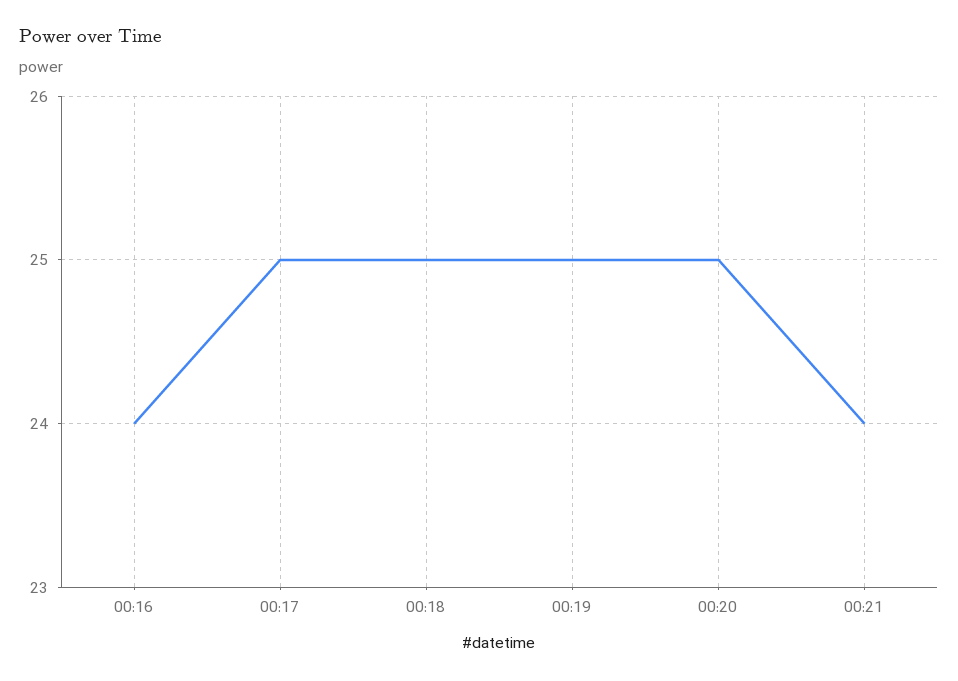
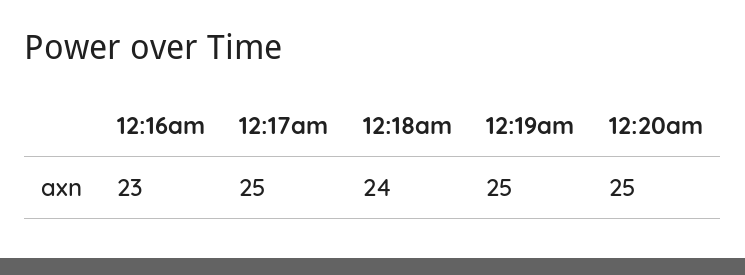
00:16: 24 -> 23
00:18: 25 -> 24
00:21: 24 -> none

